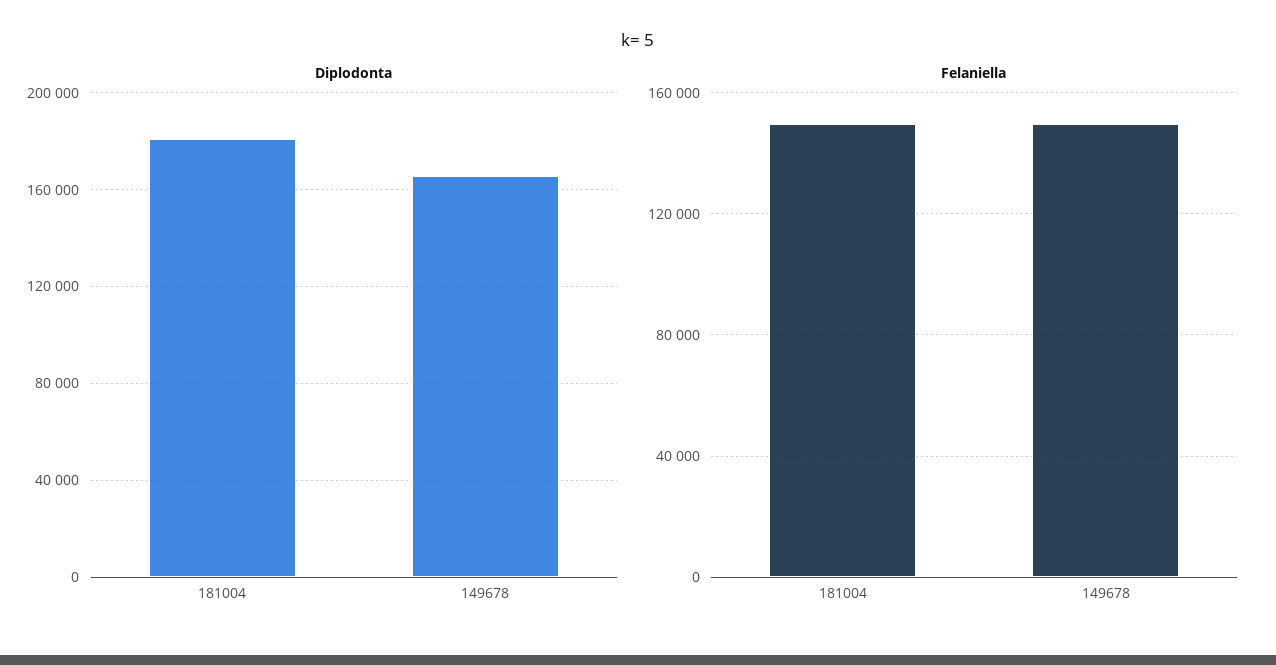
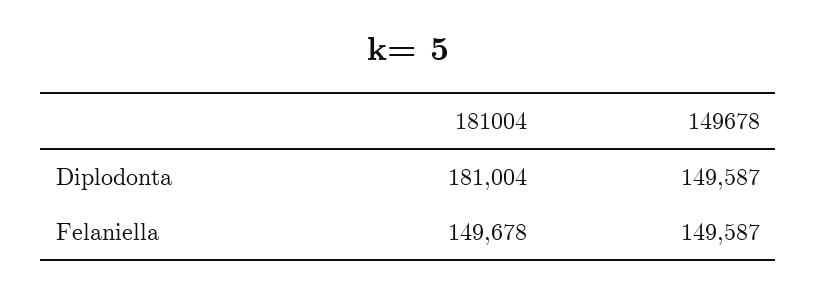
Diplodonta, 149678: 165000 -> 149587

